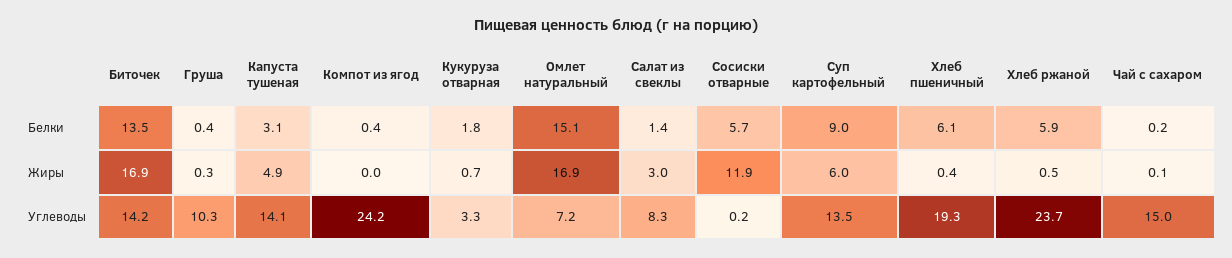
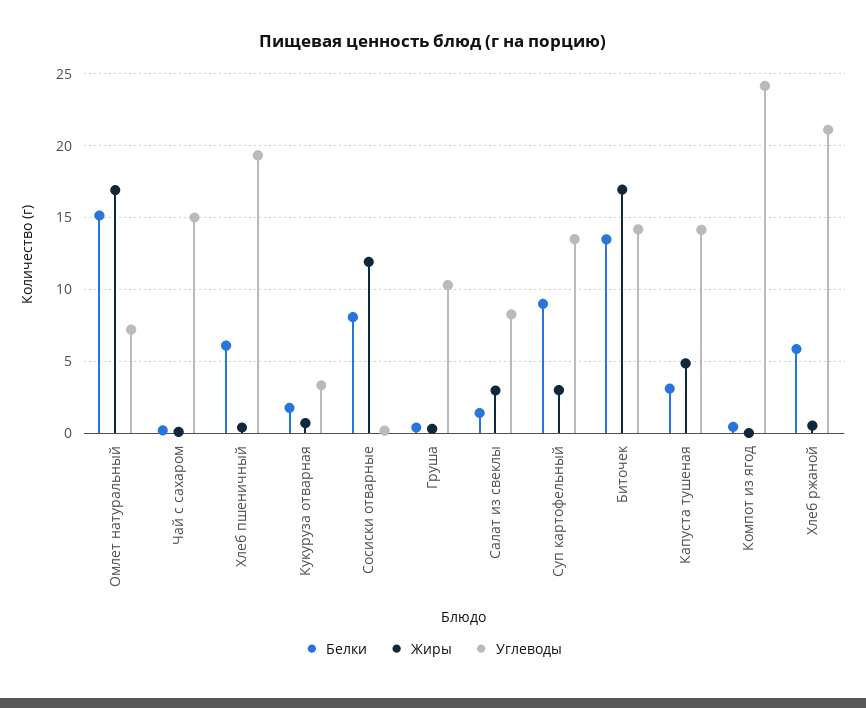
Белки, Сосиски отварные: 5.7 -> 8
Жиры, Суп картофельный: 6 -> 3
Углеводы, Хлеб ржаной: 23.7 -> 21

